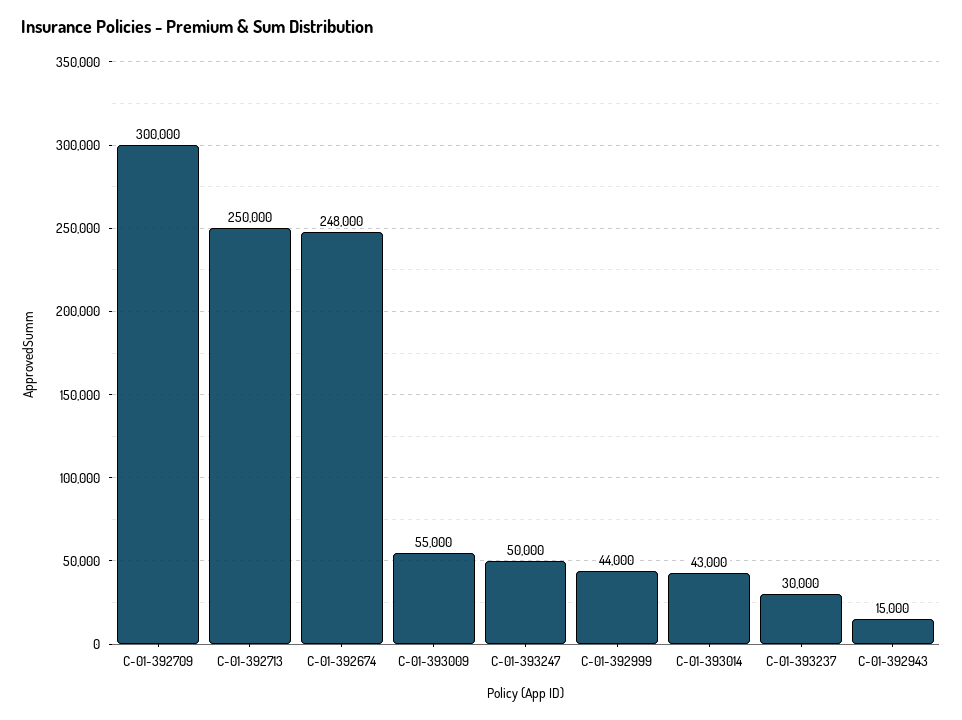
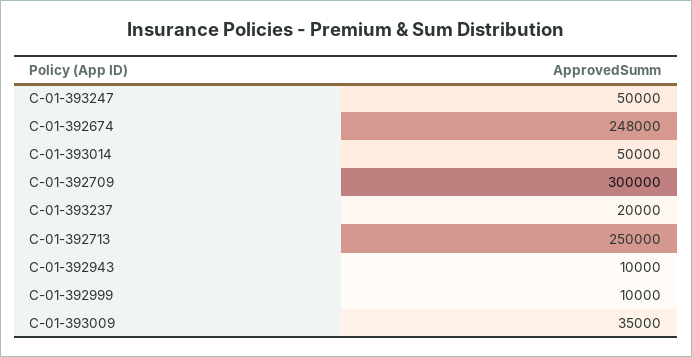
C-01-393009: 55000 -> 35000
C-01-392999: 44000 -> 10000
C-01-393014: 43000 -> 50000
C-01-393237: 30000 -> 20000
C-01-392943: 15000 -> 10000

